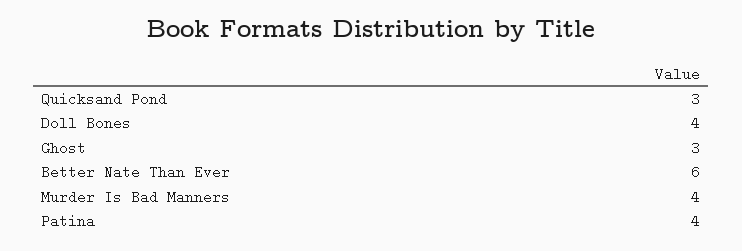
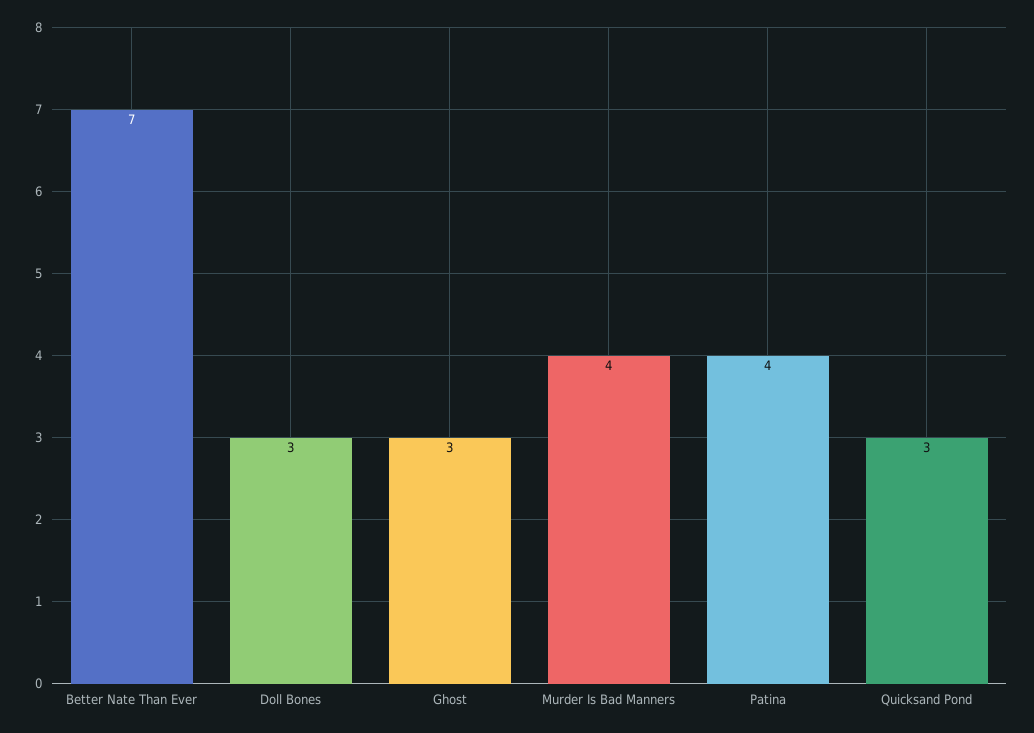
Doll Bones: 4 -> 3
Better Nate Than Ever: 6 -> 7

